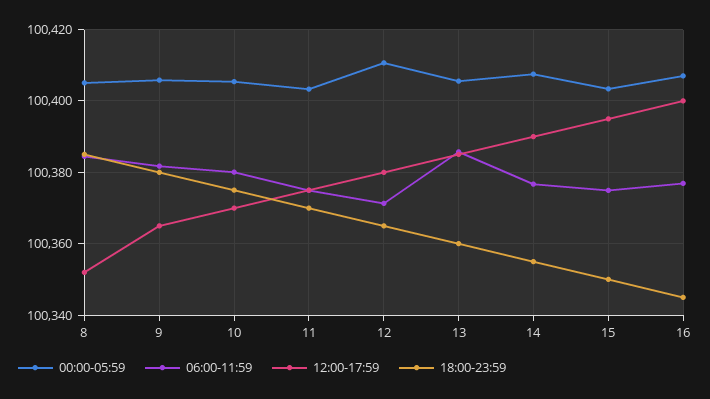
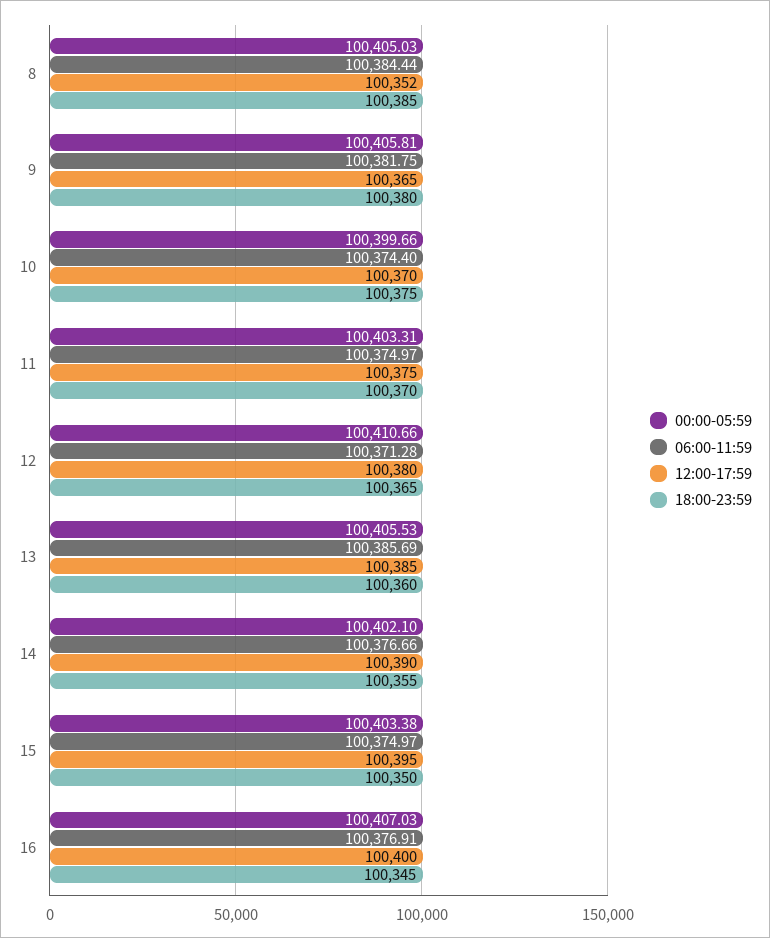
00:00-05:59, 10: 100406 -> 100399.66
06:00-11:59, 10: 100380 -> 100374.4
00:00-05:59, 14: 100408 -> 100402.1

